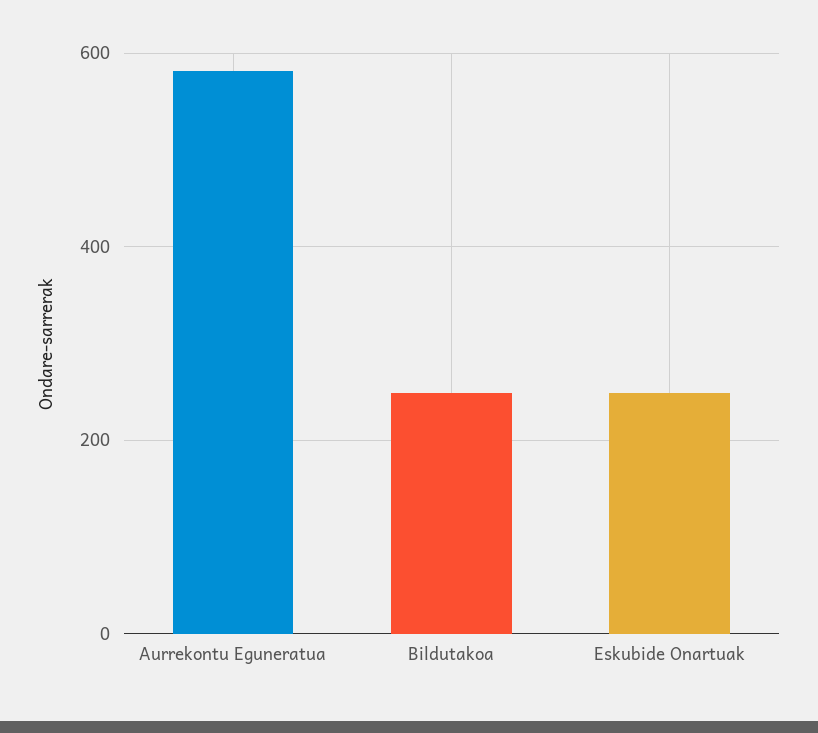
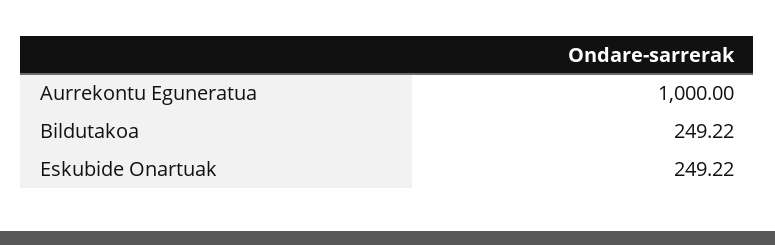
Aurrekontu Eguneratua: 580 -> 1000

